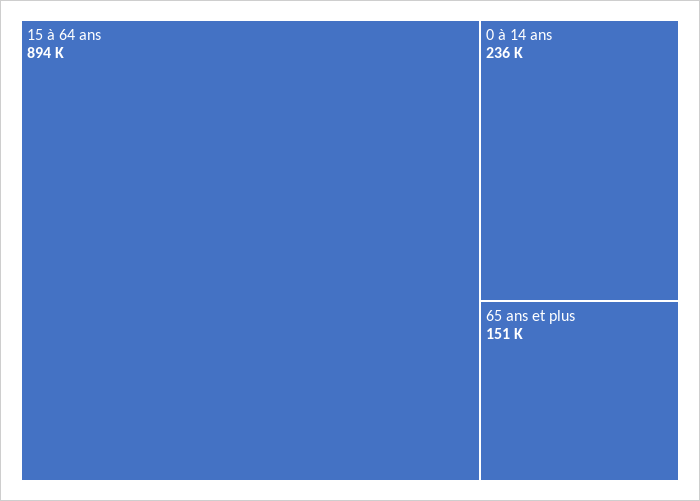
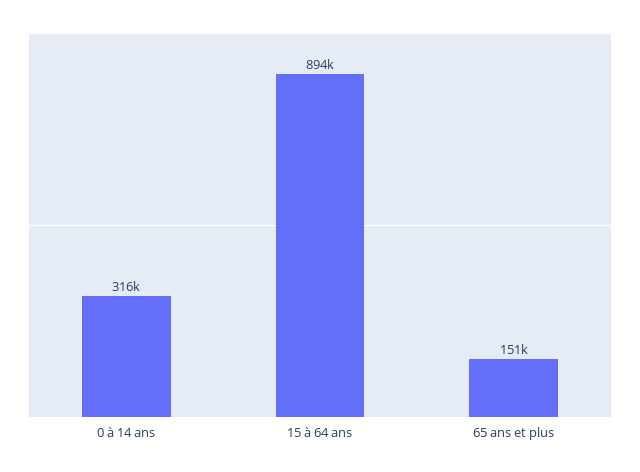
0 à 14 ans: 236000 -> 316000

